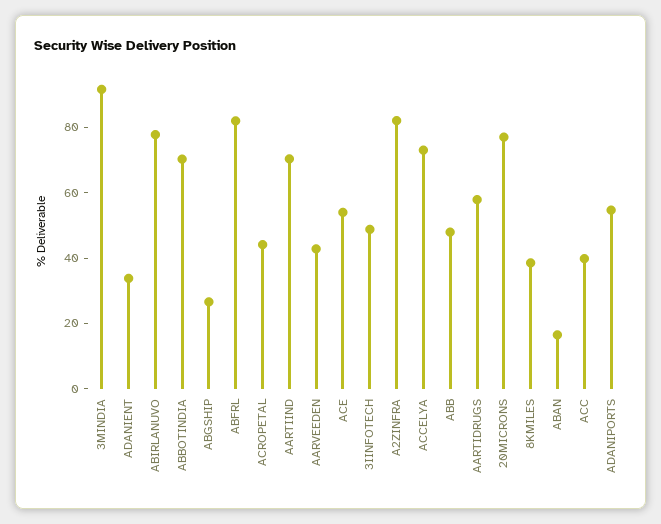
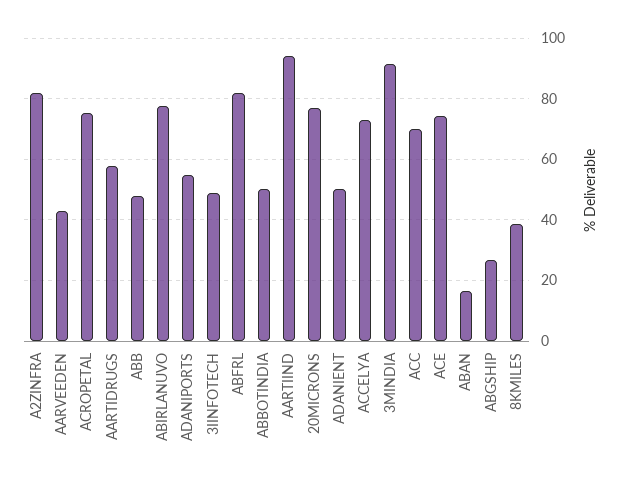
ADANIENT: 35 -> 50
ABBOTINDIA: 70 -> 50
ACROPETAL: 45 -> 76
AARTIIND: 70 -> 94
ACE: 55 -> 74
ACC: 40 -> 70

